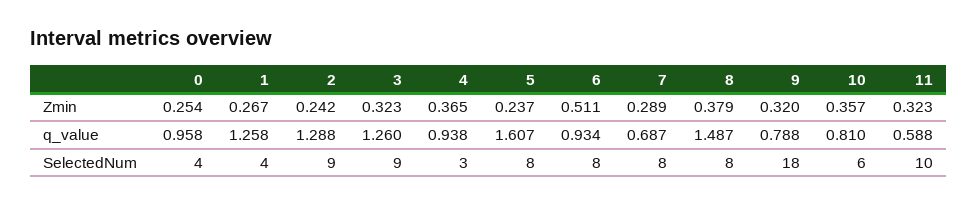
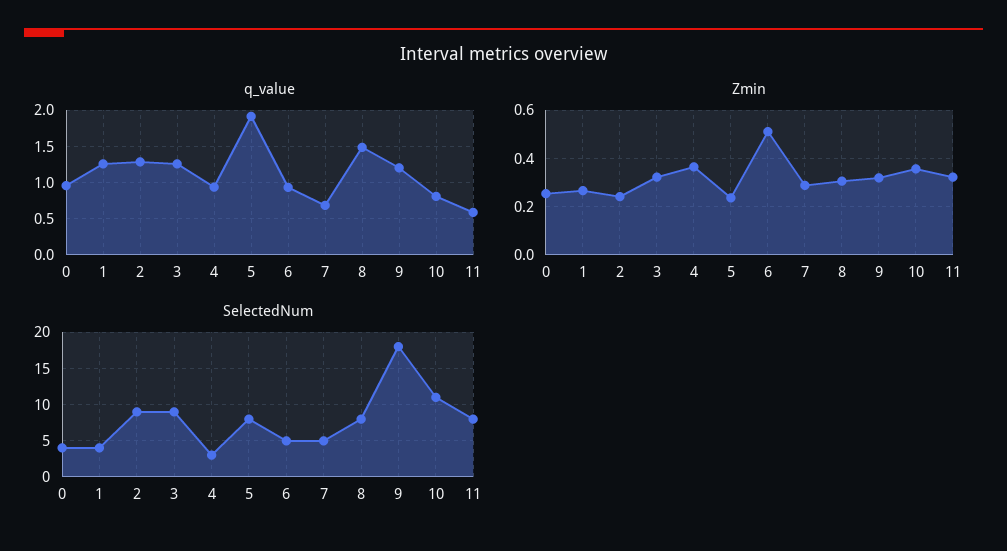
Zmin, 8: 0.379 -> 0.3
q_value, 5: 1.607 -> 1.9
q_value, 9: 0.788 -> 1.2
SelectedNum, 6: 8 -> 5
SelectedNum, 7: 8 -> 5
SelectedNum, 10: 6 -> 11
SelectedNum, 11: 10 -> 8

